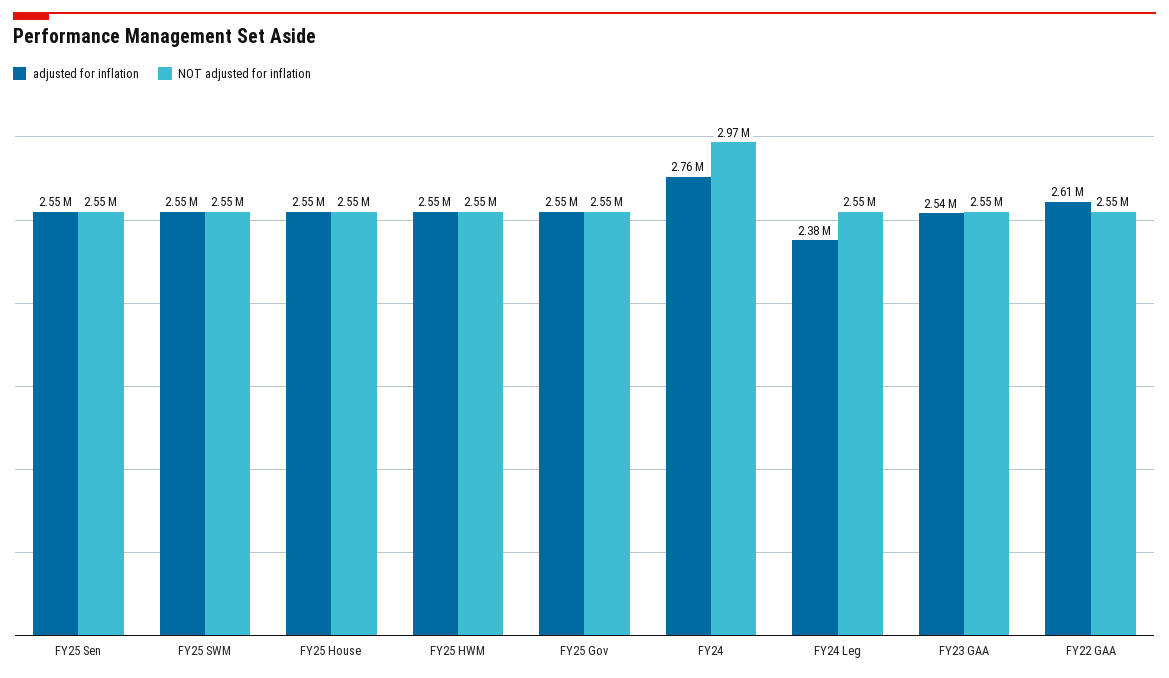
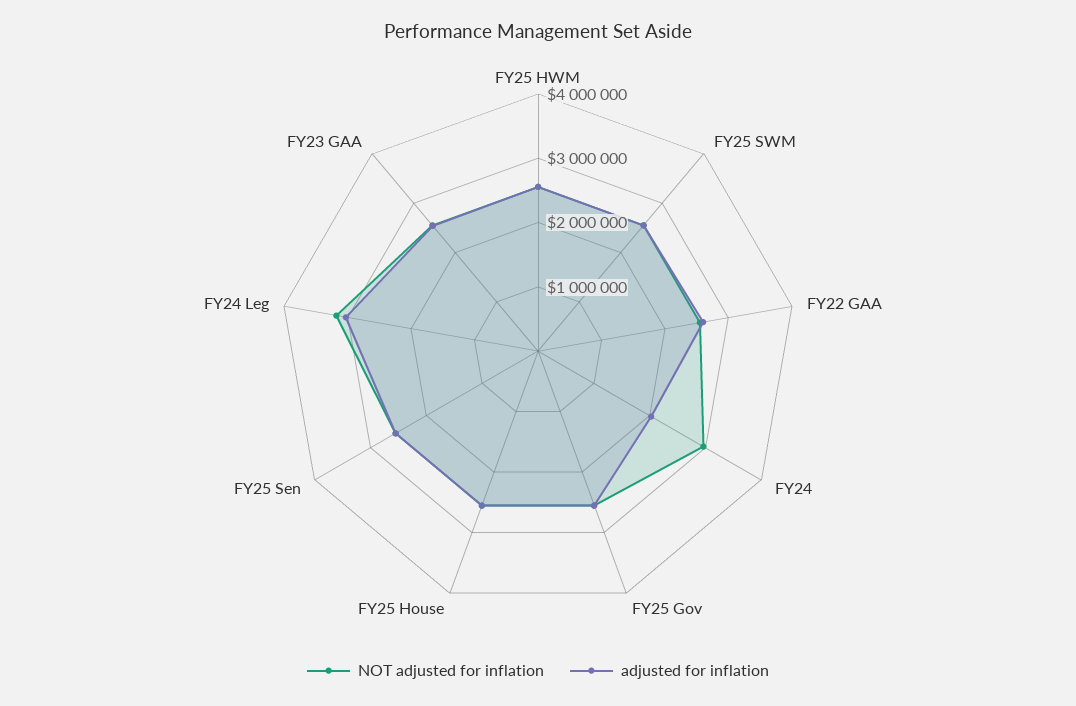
adjusted for inflation, FY24: 2760000 -> 2000000
adjusted for inflation, FY24 Leg: 2380000 -> 3000000
NOT adjusted for inflation, FY24 Leg: 2550000 -> 3200000

